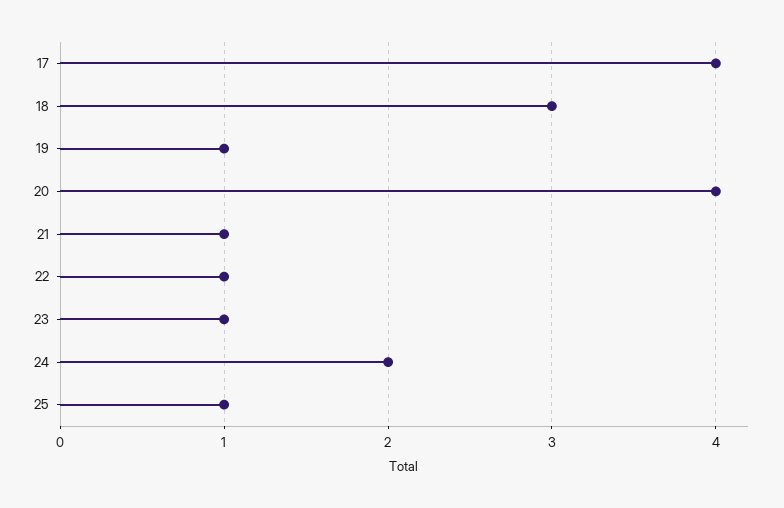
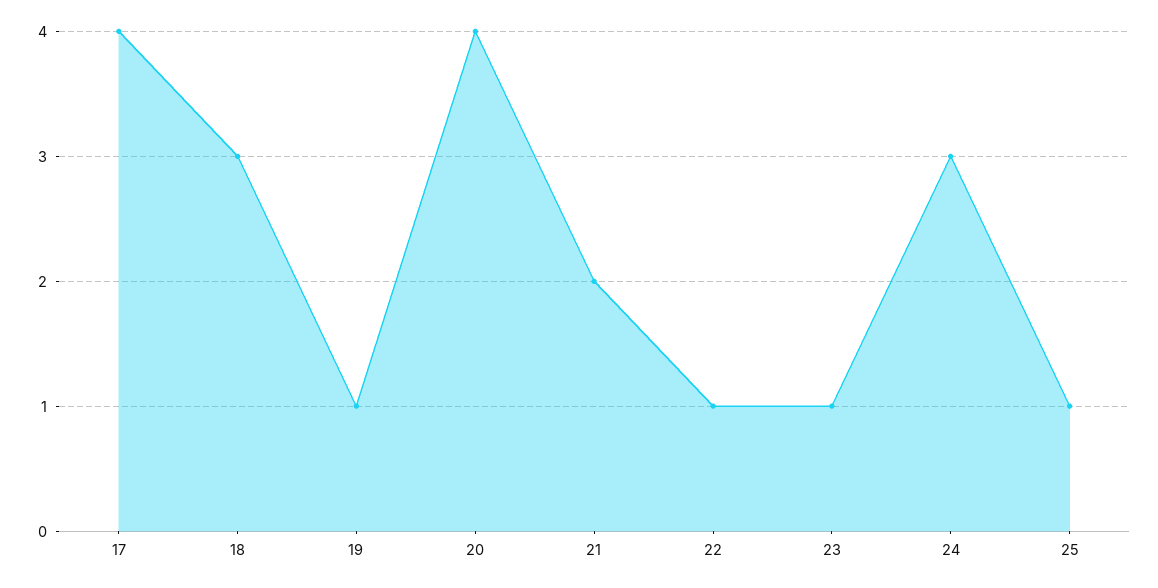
21: 1 -> 2
24: 2 -> 3

